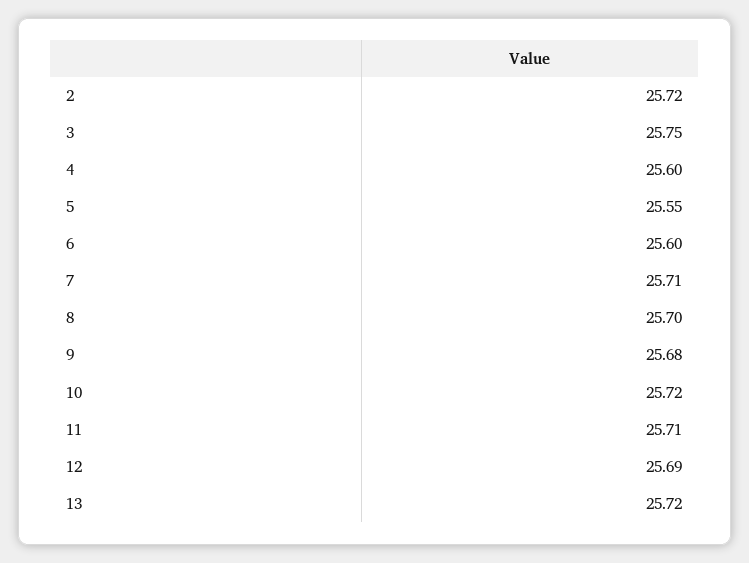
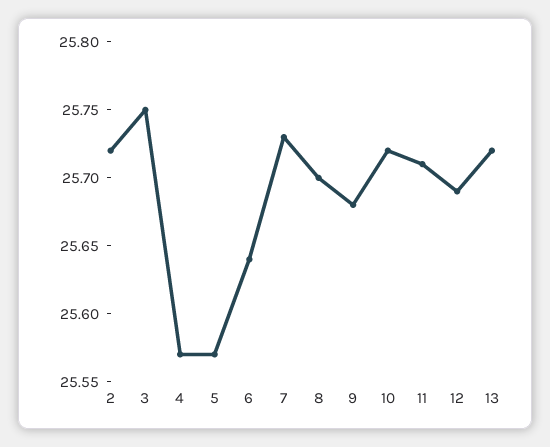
4: 25.6 -> 25.57
5: 25.55 -> 25.57
6: 25.6 -> 25.64
7: 25.71 -> 25.73

